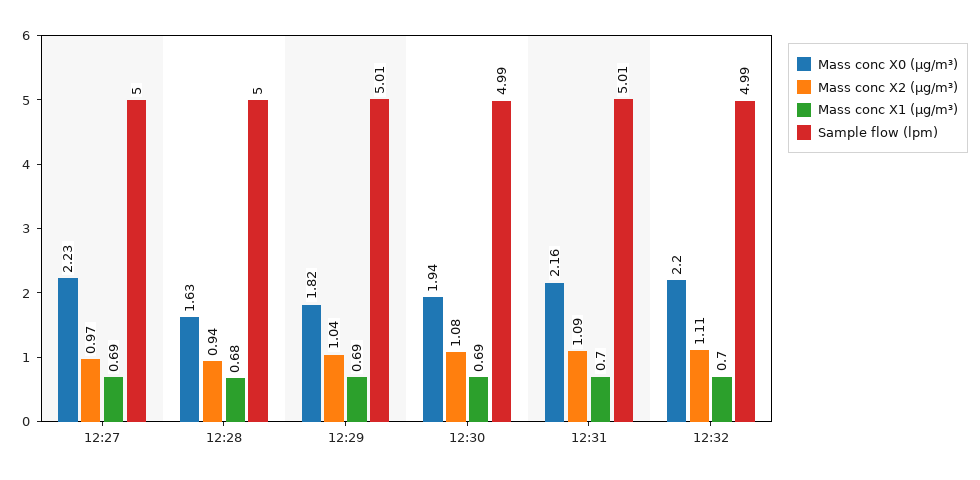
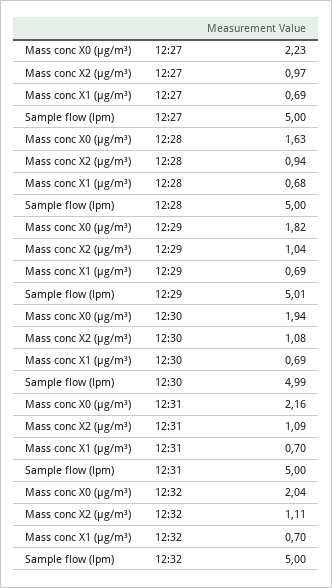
Sample flow (lpm), 12:31: 5.01 -> 5
Mass conc X0 (μg/m³), 12:32: 2.2 -> 2.04
Sample flow (lpm), 12:32: 4.99 -> 5

